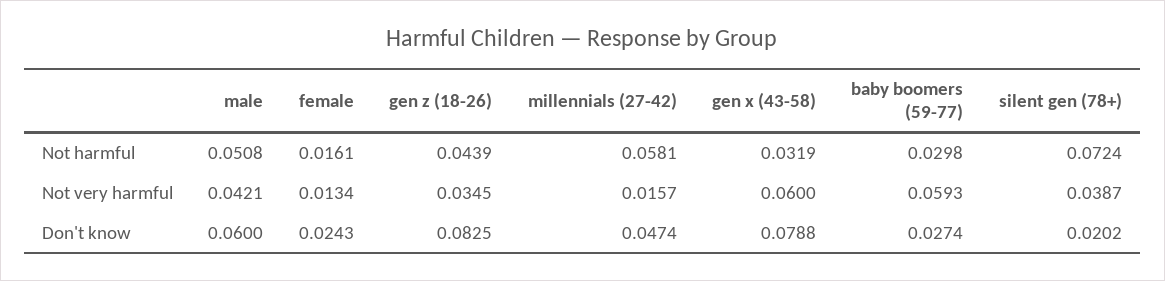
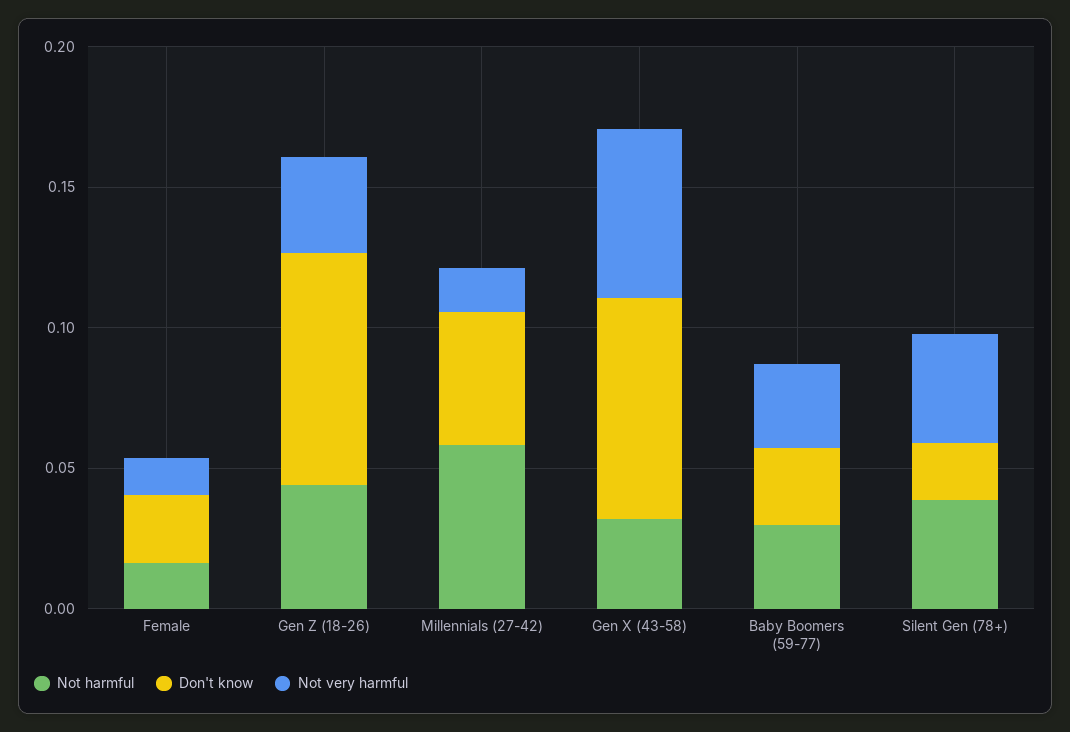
Not harmful, male: 0.0508 -> none
Not harmful, silent gen (78+): 0.0724 -> 0.04
Not very harmful, male: 0.0421 -> none
Not very harmful, baby boomers (59-77): 0.0593 -> 0.03
Don't know, male: 0.06 -> none

